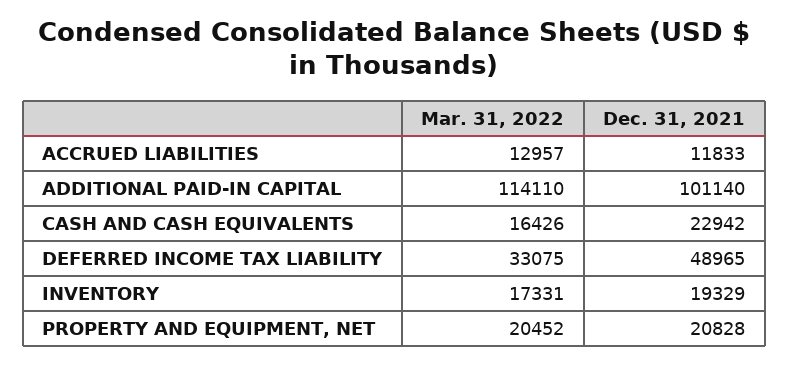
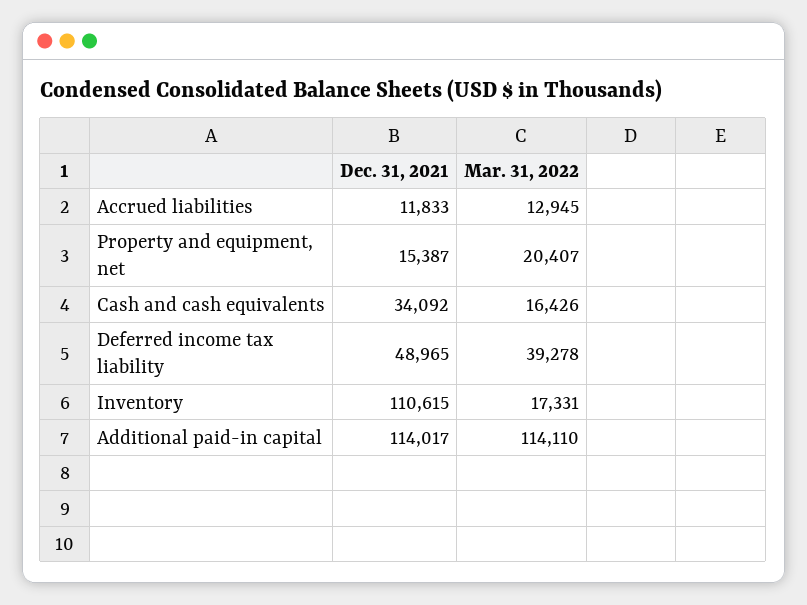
Mar. 31, 2022, ACCRUED LIABILITIES: 12957 -> 12945
Dec. 31, 2021, ADDITIONAL PAID-IN CAPITAL: 101140 -> 114017
Dec. 31, 2021, CASH AND CASH EQUIVALENTS: 22942 -> 34092
Mar. 31, 2022, DEFERRED INCOME TAX LIABILITY: 33075 -> 39278
Dec. 31, 2021, INVENTORY: 19329 -> 110615
Mar. 31, 2022, PROPERTY AND EQUIPMENT, NET: 20452 -> 20407
Dec. 31, 2021, PROPERTY AND EQUIPMENT, NET: 20828 -> 15387

